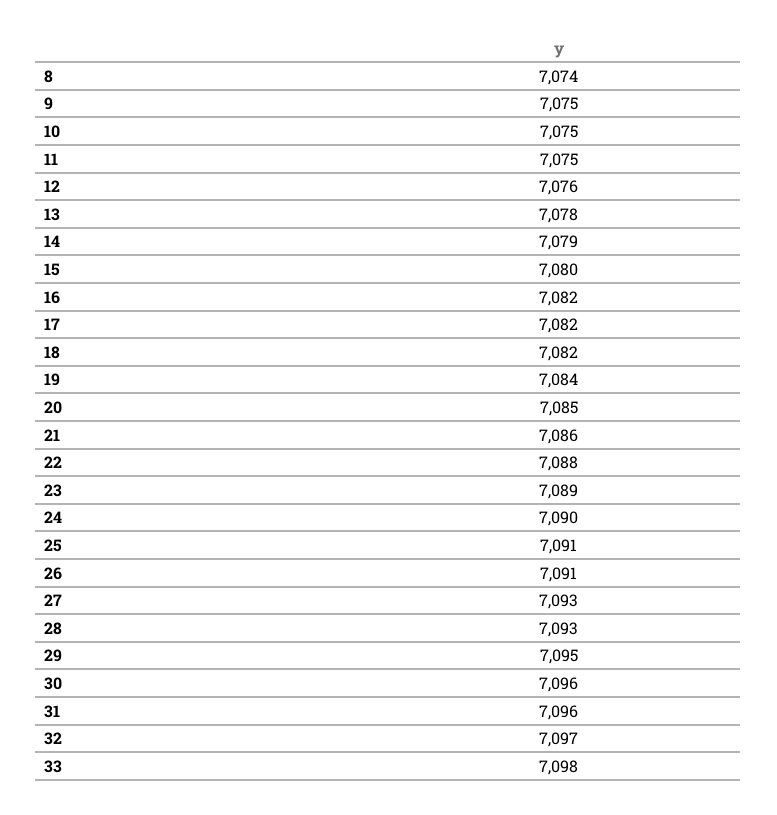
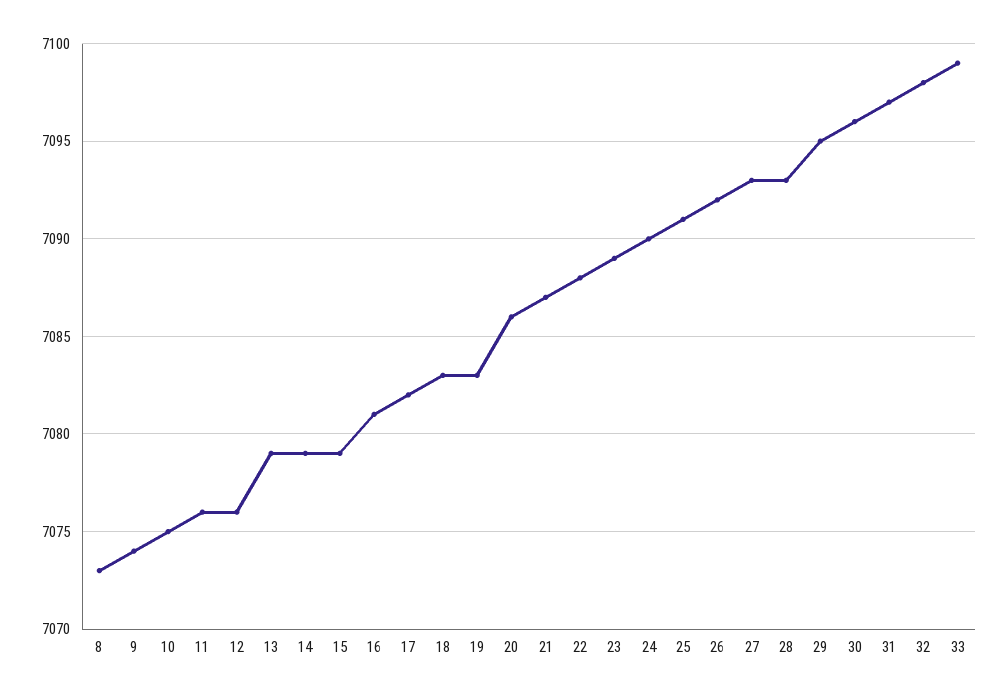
8: 7074 -> 7073
9: 7075 -> 7074
11: 7075 -> 7076
13: 7078 -> 7079
15: 7080 -> 7079
16: 7082 -> 7081
18: 7082 -> 7083
19: 7084 -> 7083
20: 7085 -> 7086
21: 7086 -> 7087
26: 7091 -> 7092
31: 7096 -> 7097
32: 7097 -> 7098
33: 7098 -> 7099

